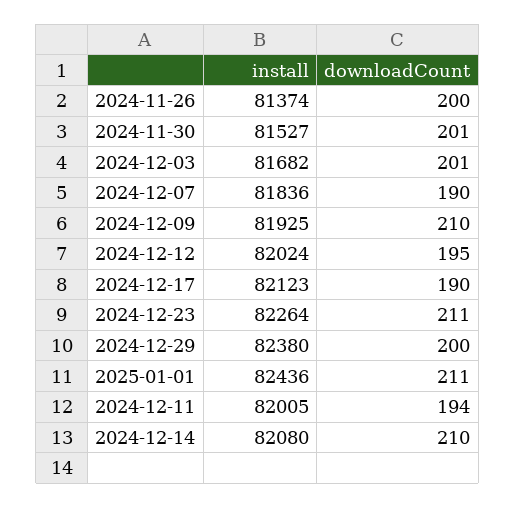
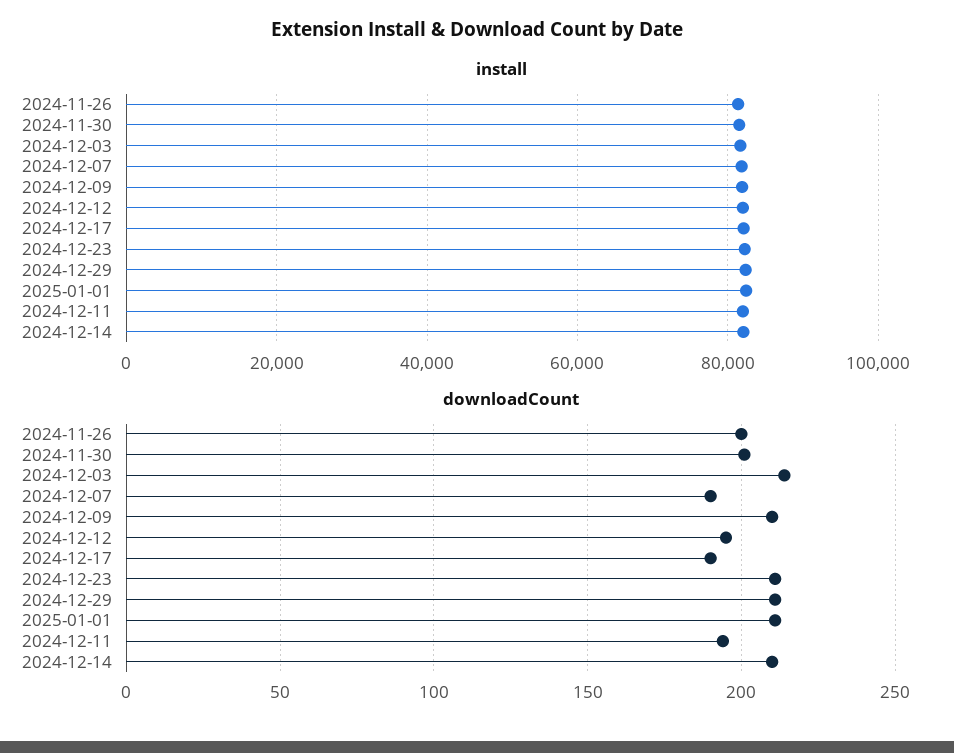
downloadCount, 2024-12-03: 201 -> 215
downloadCount, 2024-12-29: 200 -> 210

